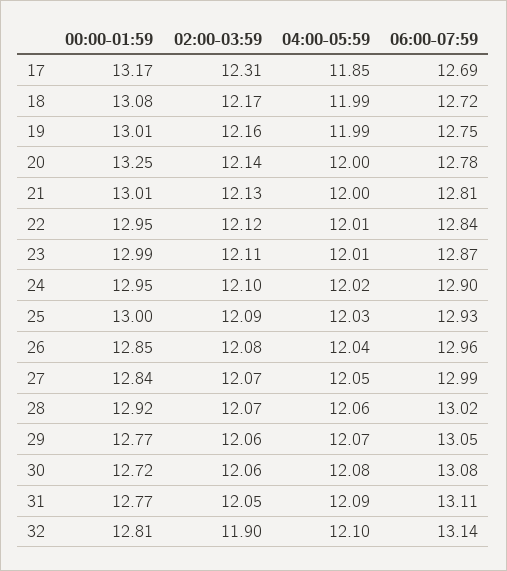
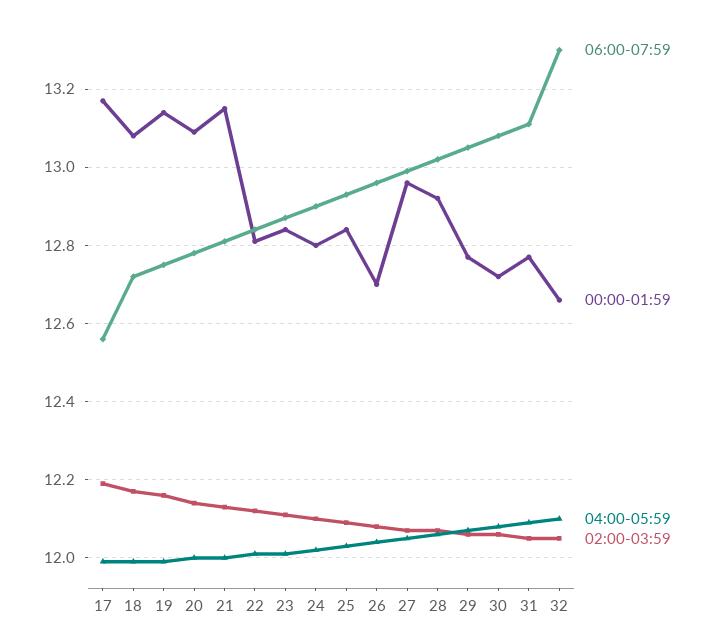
02:00-03:59, 17: 12.31 -> 12.2
04:00-05:59, 17: 11.85 -> 12
06:00-07:59, 17: 12.69 -> 12.55
00:00-01:59, 19: 13.01 -> 13.15
00:00-01:59, 20: 13.25 -> 13.1
00:00-01:59, 21: 13.01 -> 13.15
00:00-01:59, 22: 12.95 -> 12.8
00:00-01:59, 23: 12.99 -> 12.85
00:00-01:59, 24: 12.95 -> 12.8
00:00-01:59, 25: 13 -> 12.85
00:00-01:59, 26: 12.85 -> 12.7
00:00-01:59, 27: 12.84 -> 12.95
00:00-01:59, 32: 12.81 -> 12.65
02:00-03:59, 32: 11.9 -> 12.05
06:00-07:59, 32: 13.14 -> 13.3

